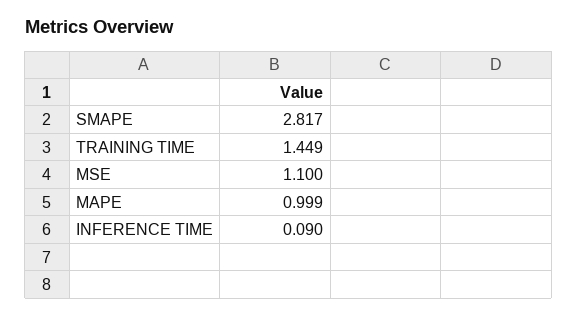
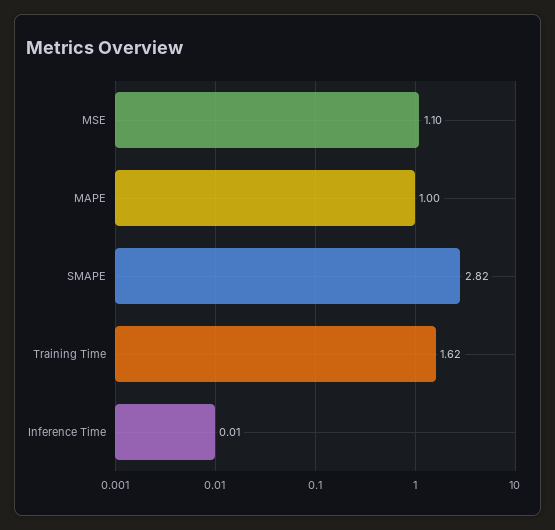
TRAINING TIME: 1.449 -> 1.62
INFERENCE TIME: 0.09 -> 0.01

